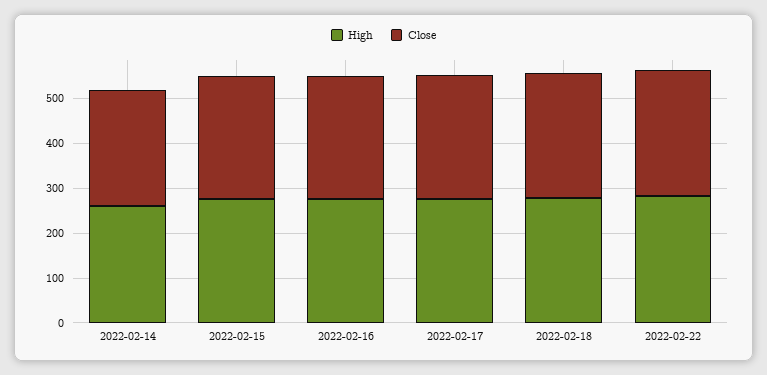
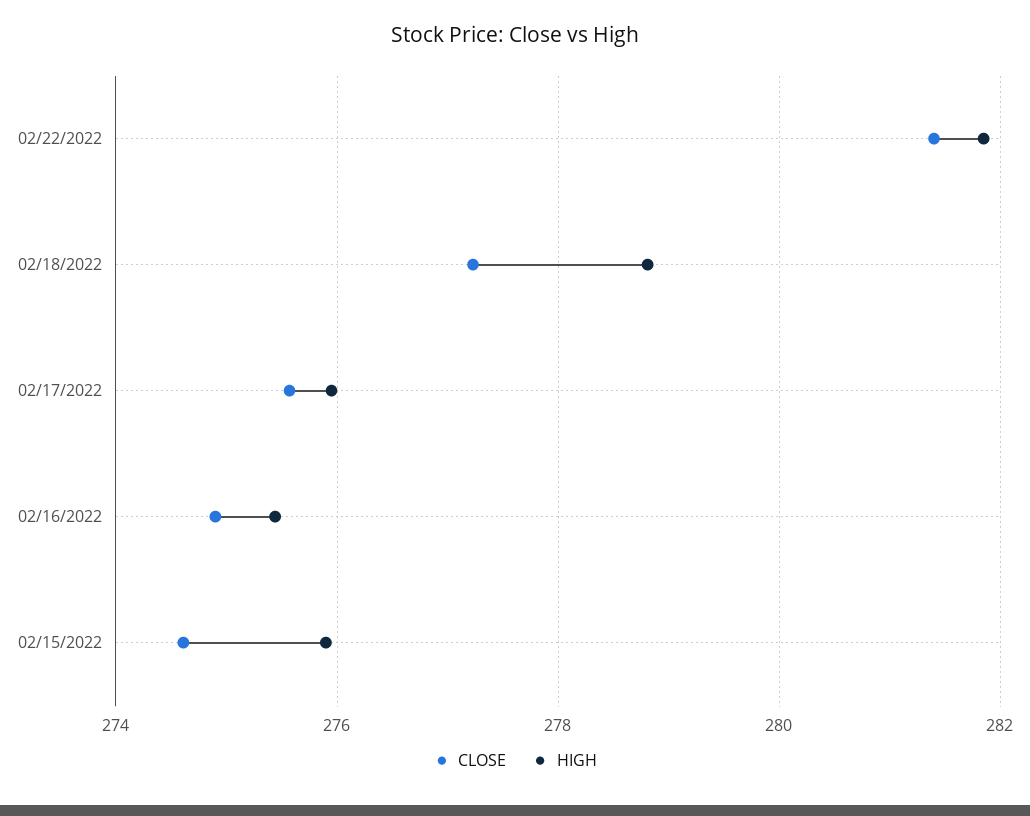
High, 2022-02-14: 260 -> none
Close, 2022-02-14: 260 -> none

